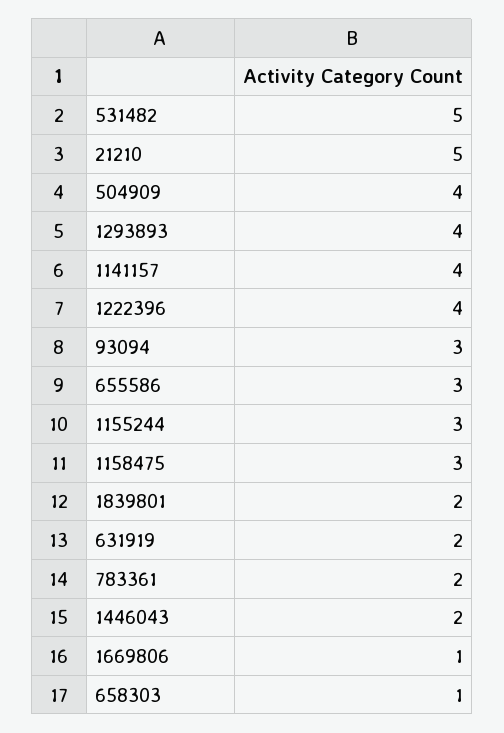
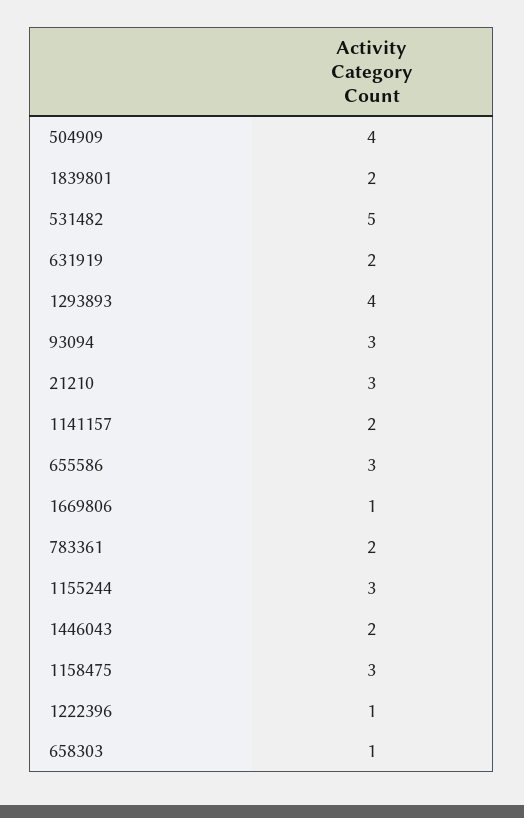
21210: 5 -> 3
1141157: 4 -> 2
1222396: 4 -> 1

